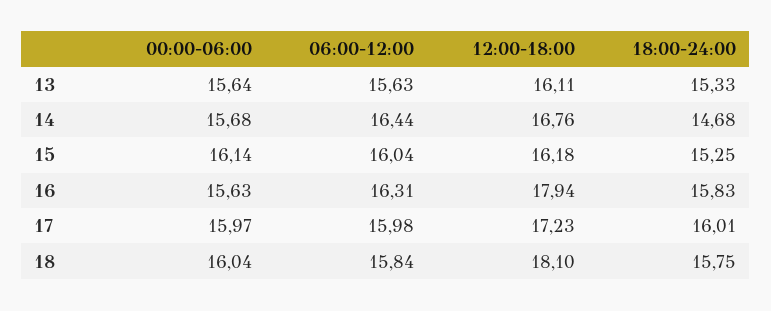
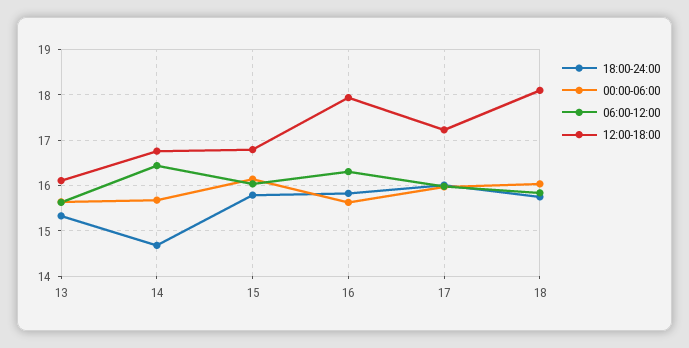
12:00-18:00, 15: 16.18 -> 16.8
18:00-24:00, 15: 15.25 -> 15.8

